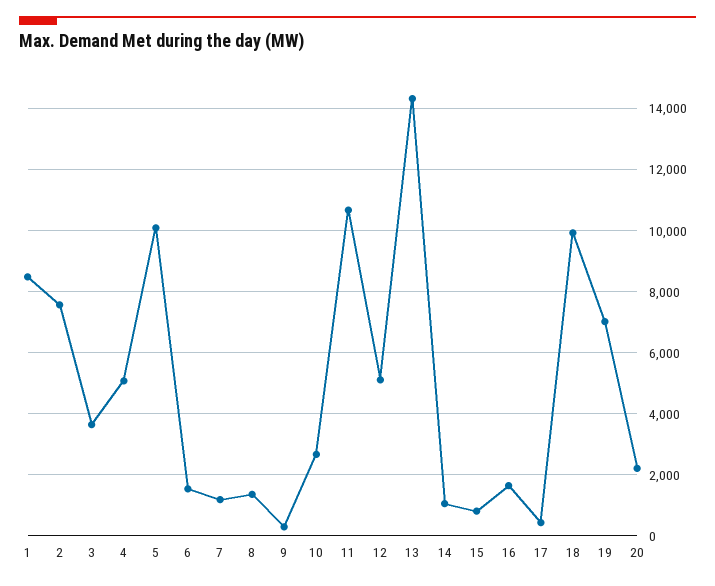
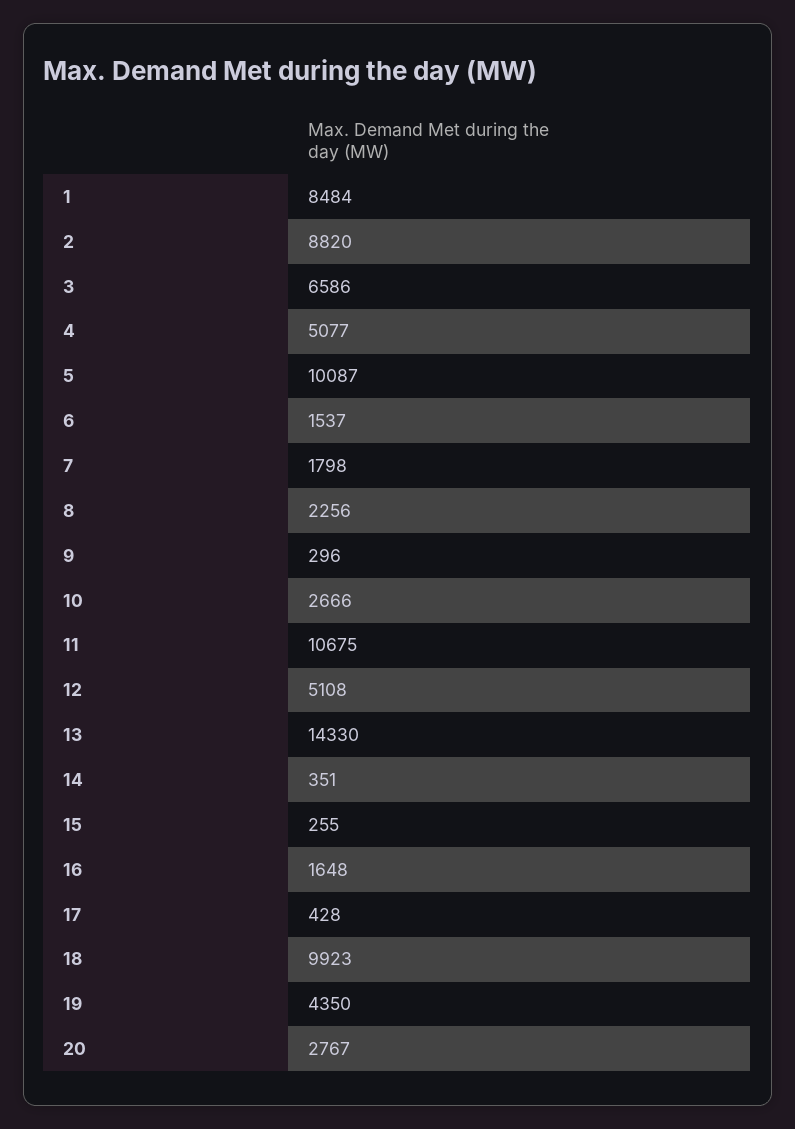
2: 7600 -> 8820
3: 3600 -> 6586
7: 1200 -> 1798
8: 1400 -> 2256
14: 1000 -> 351
15: 800 -> 255
19: 7000 -> 4350
20: 2200 -> 2767

